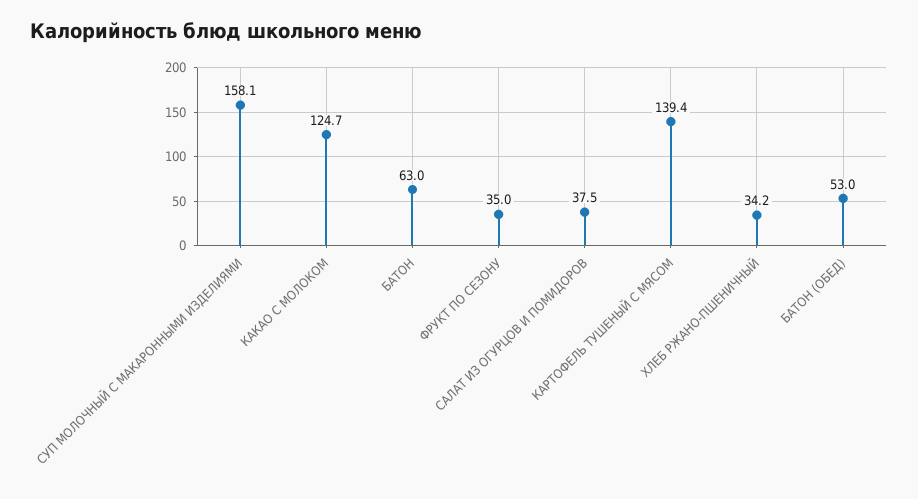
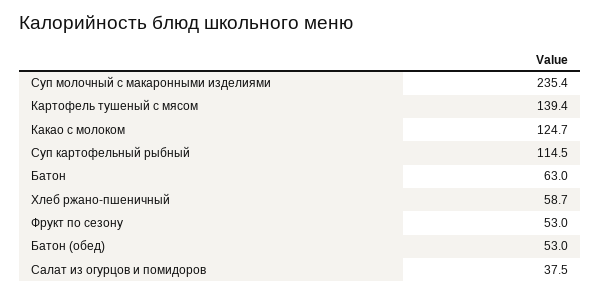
СУП МОЛОЧНЫЙ С МАКАРОННЫМИ ИЗДЕЛИЯМИ: 158.1 -> 235.4
ФРУКТ ПО СЕЗОНУ: 35 -> 53
ХЛЕБ РЖАНО-ПШЕНИЧНЫЙ: 34.2 -> 58.7
Суп картофельный рыбный: none -> 114.5

